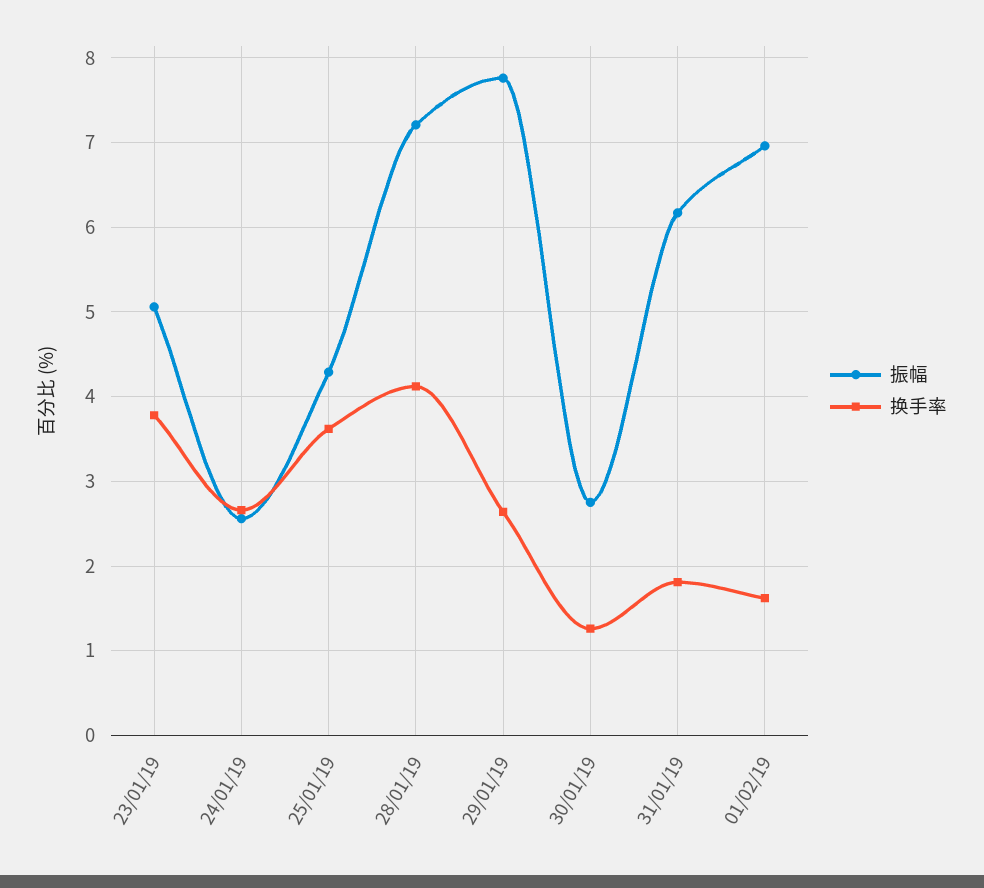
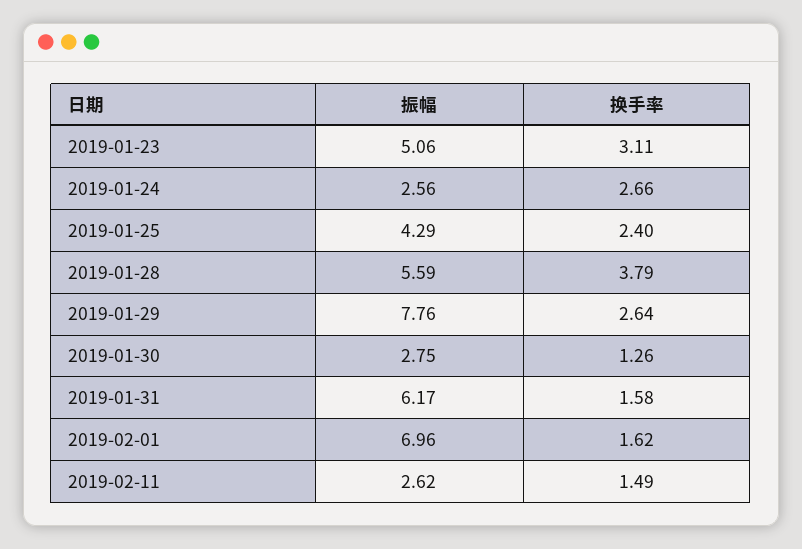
换手率, 23/01/19: 3.8 -> 3.11
换手率, 25/01/19: 3.6 -> 2.4
振幅, 28/01/19: 7.2 -> 5.59
换手率, 28/01/19: 4.1 -> 3.79
换手率, 31/01/19: 1.8 -> 1.58
振幅, 2019-02-11: none -> 2.62
换手率, 2019-02-11: none -> 1.49

